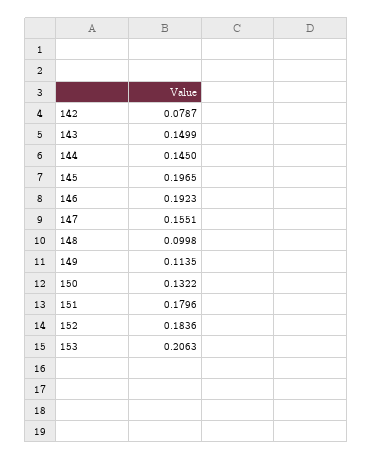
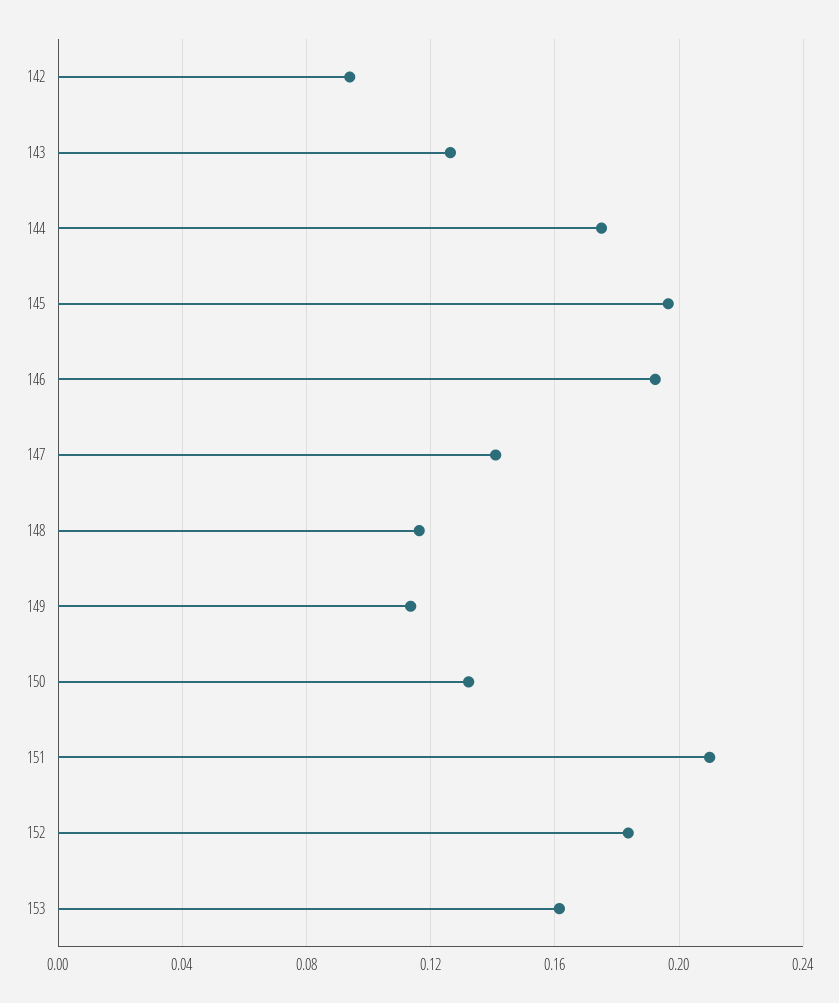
142: 0.0787 -> 0.095
143: 0.1499 -> 0.125
144: 0.145 -> 0.175
147: 0.1551 -> 0.14
148: 0.0998 -> 0.115
151: 0.1796 -> 0.21
153: 0.2063 -> 0.16

